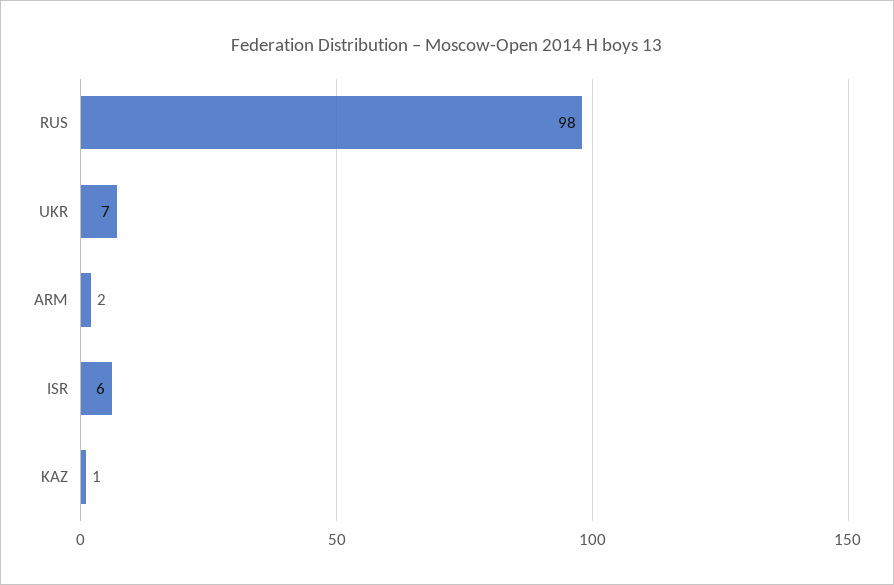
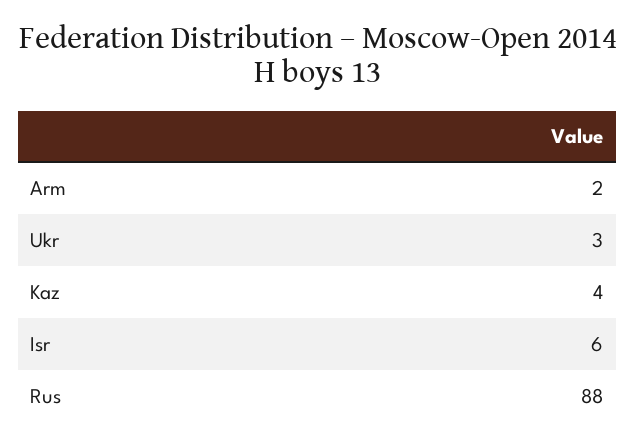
RUS: 98 -> 88
UKR: 7 -> 3
KAZ: 1 -> 4

